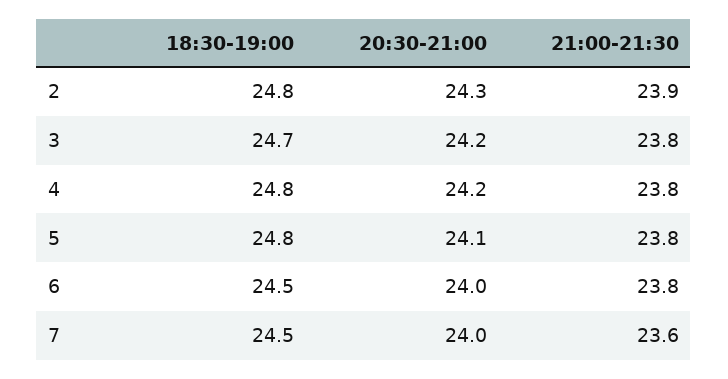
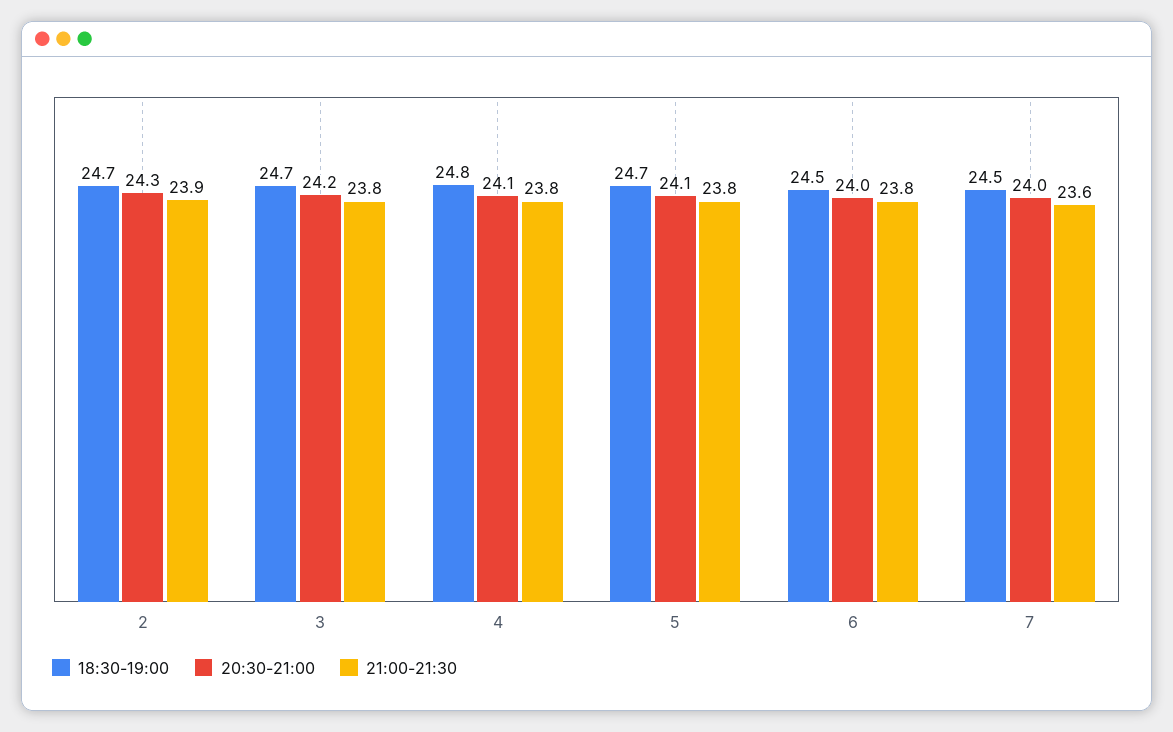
18:30-19:00, 2: 24.8 -> 24.7
20:30-21:00, 4: 24.2 -> 24.1
18:30-19:00, 5: 24.8 -> 24.7

